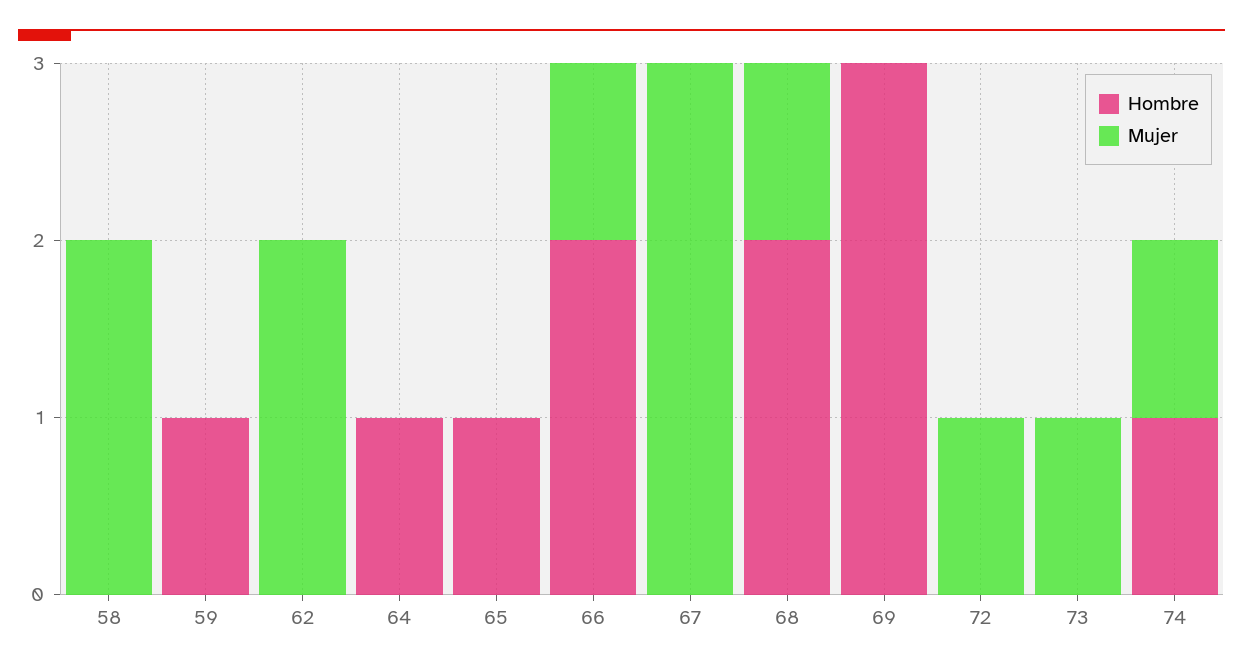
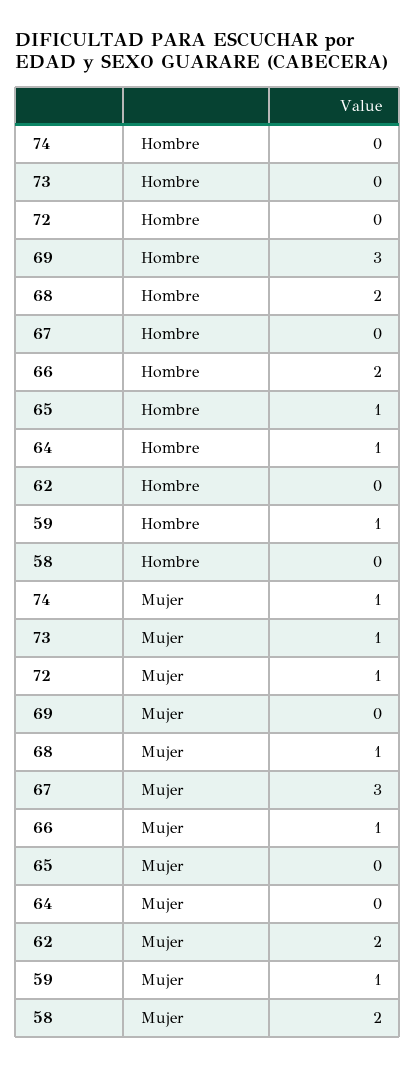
Mujer, 59: 0 -> 1
Hombre, 74: 1 -> 0

